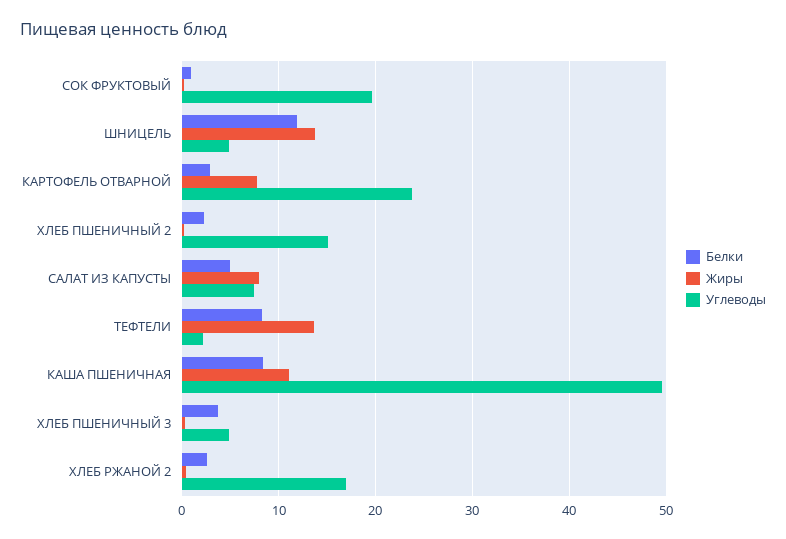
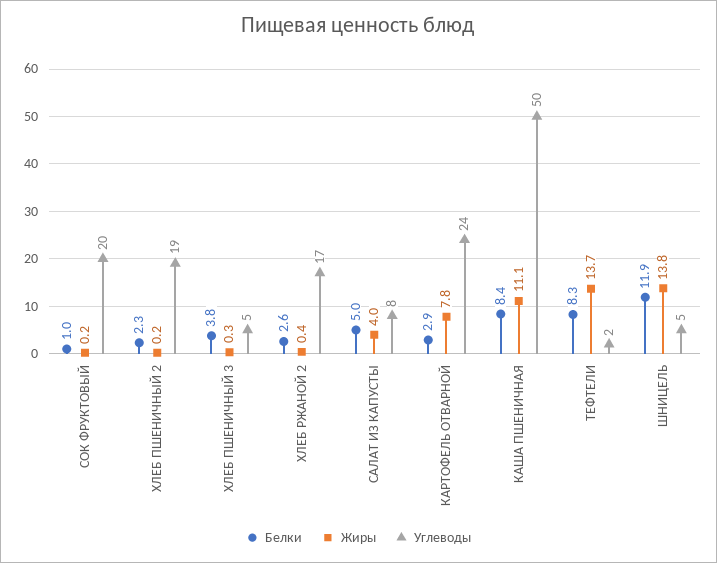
Углеводы, ХЛЕБ ПШЕНИЧНЫЙ 2: 15 -> 19
Жиры, САЛАТ ИЗ КАПУСТЫ: 8 -> 4

